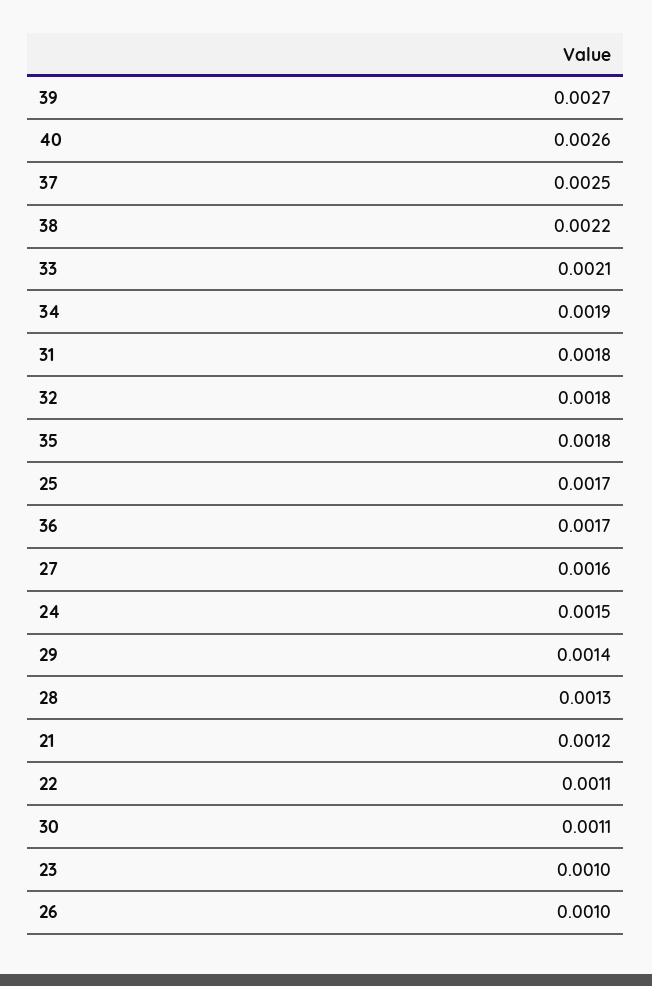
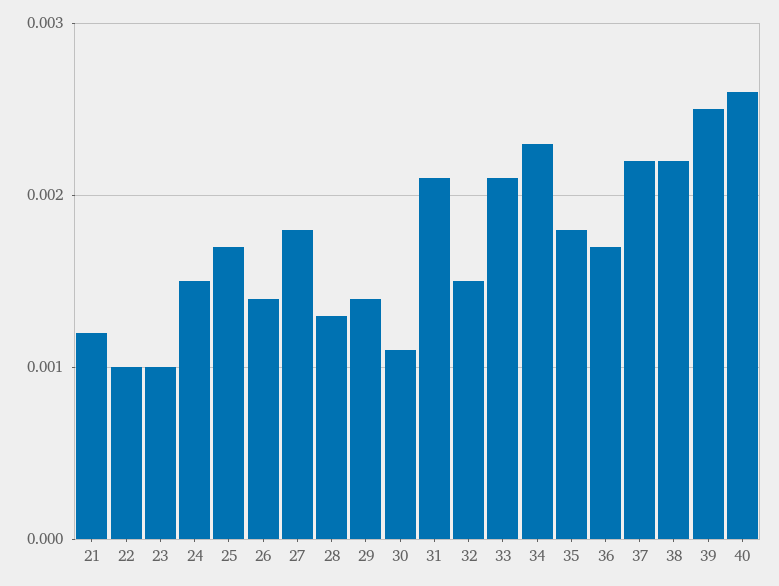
39: 0.0027 -> 0.0025
37: 0.0025 -> 0.0022
34: 0.0019 -> 0.0023
31: 0.0018 -> 0.0021
32: 0.0018 -> 0.0015
27: 0.0016 -> 0.0018
22: 0.0011 -> 0.001
26: 0.001 -> 0.0014

